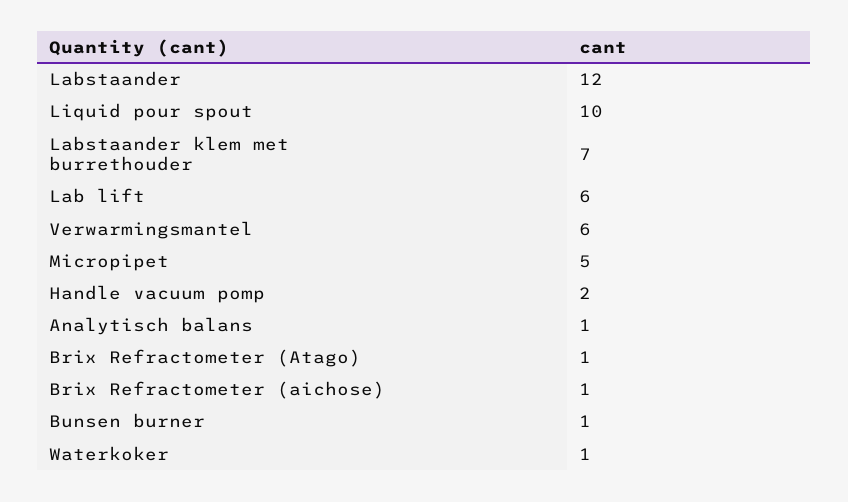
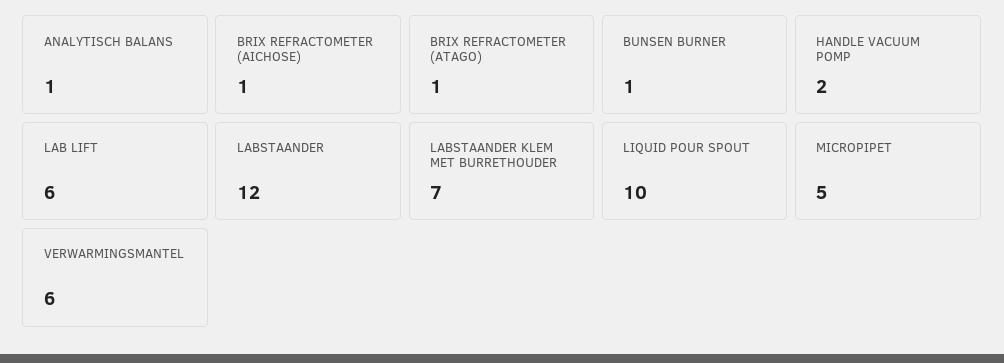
Waterkoker: 1 -> none

